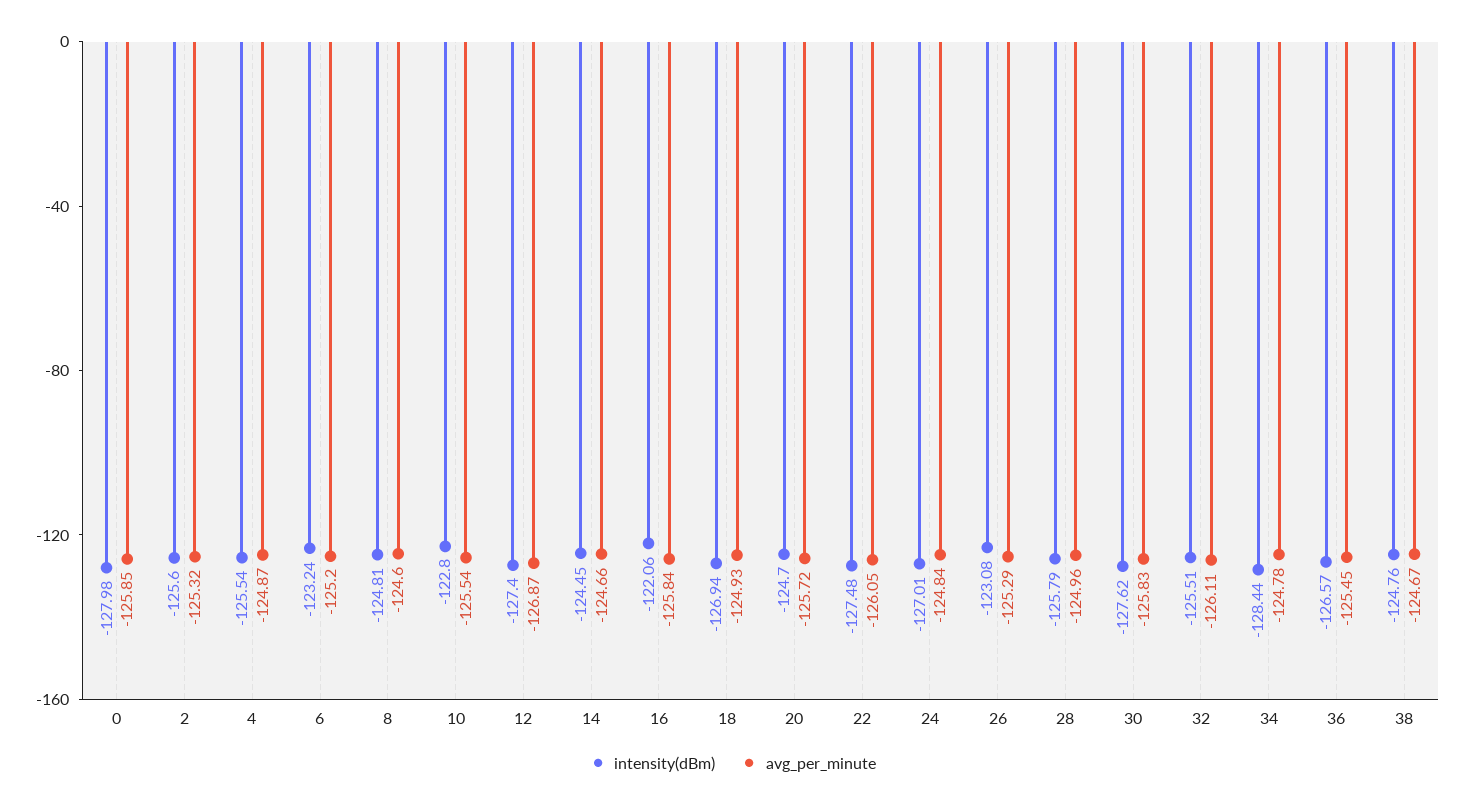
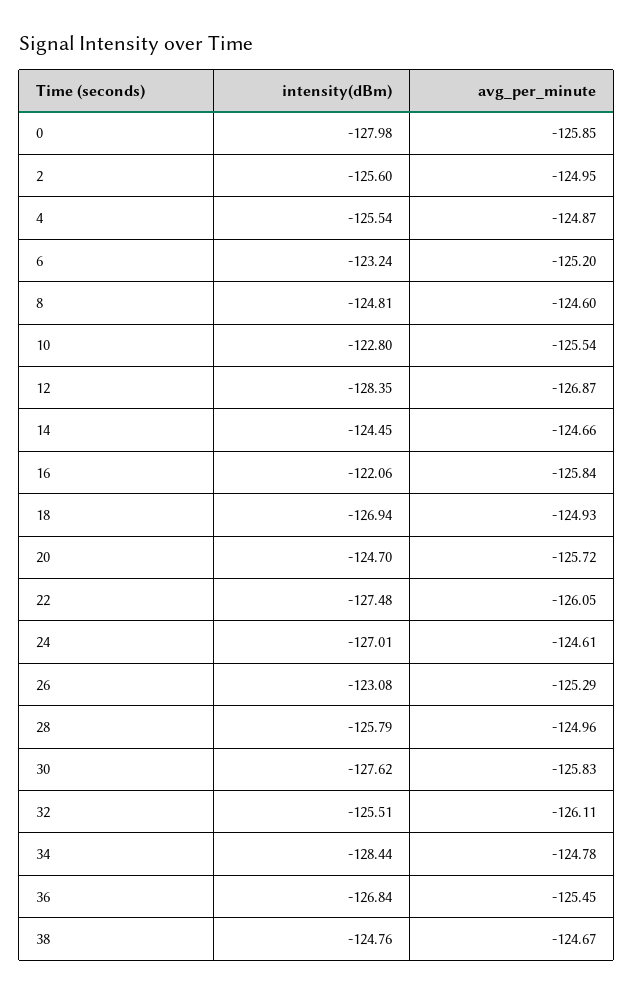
avg_per_minute, 2: -125.32 -> -124.95
intensity(dBm), 12: -127.4 -> -128.35
avg_per_minute, 24: -124.84 -> -124.61
intensity(dBm), 36: -126.57 -> -126.84

